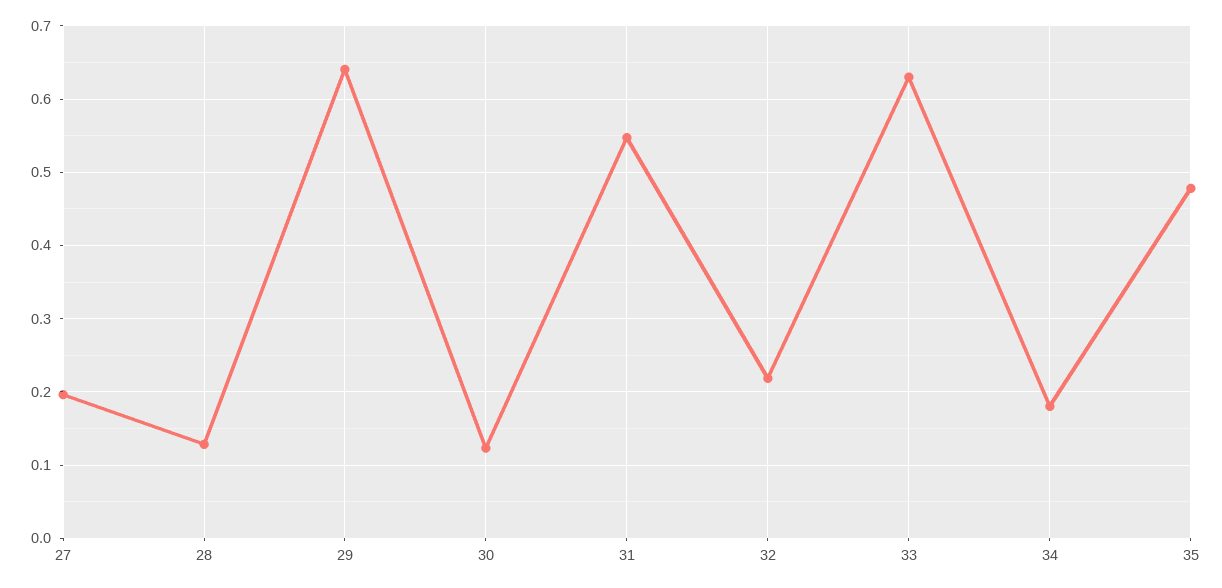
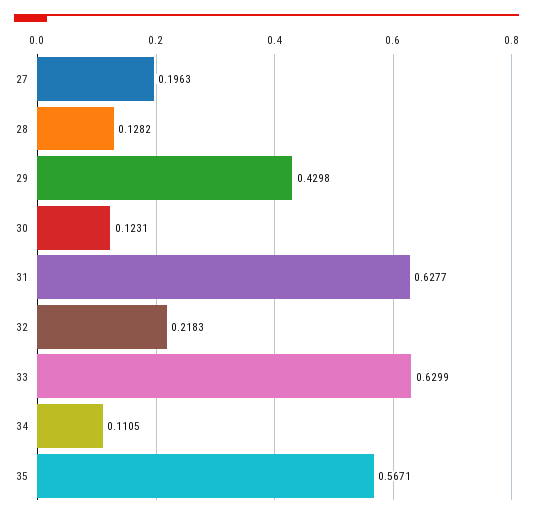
29: 0.64 -> 0.4298
31: 0.55 -> 0.6277
34: 0.18 -> 0.1105
35: 0.48 -> 0.5671

